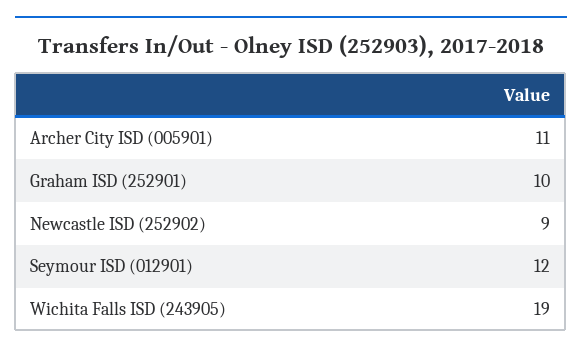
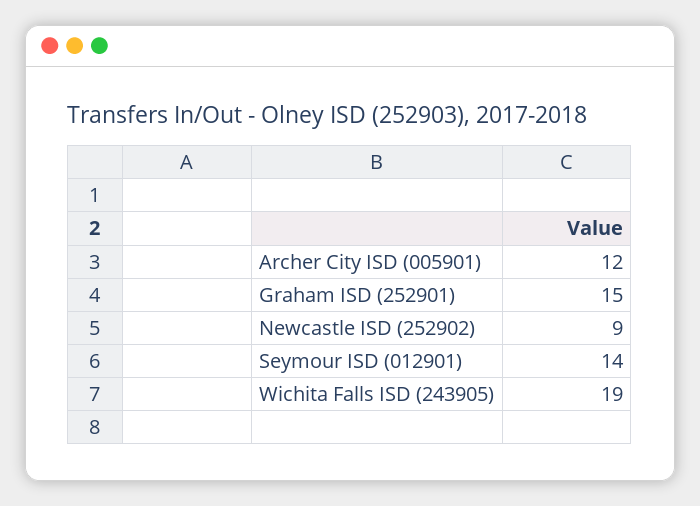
Archer City ISD (005901): 11 -> 12
Graham ISD (252901): 10 -> 15
Seymour ISD (012901): 12 -> 14

